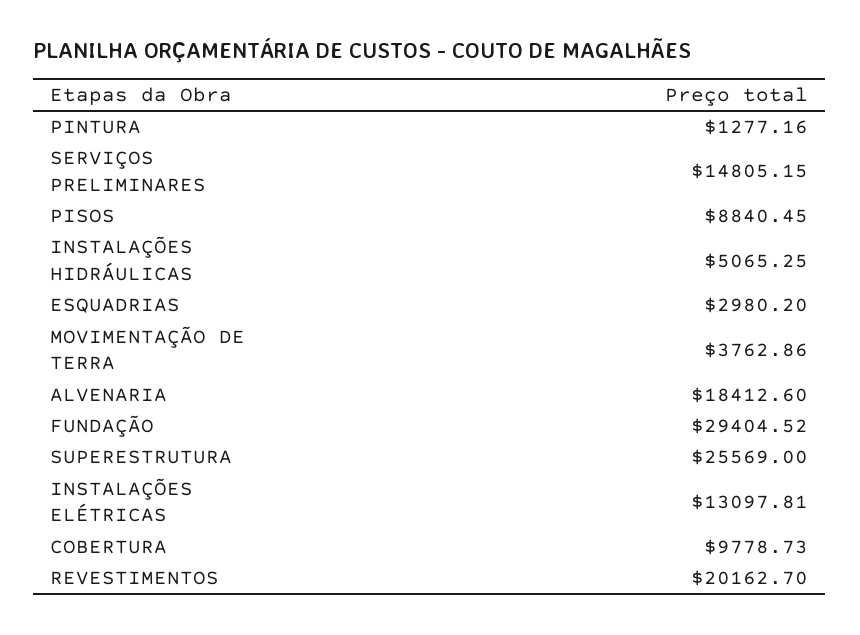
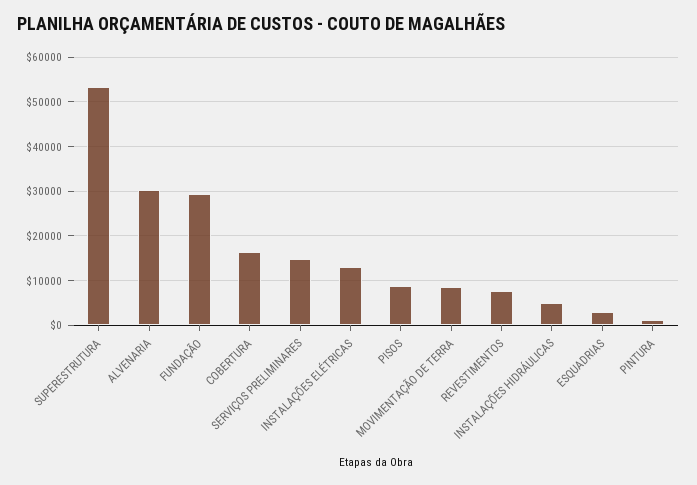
MOVIMENTAÇÃO DE TERRA: 3762.86 -> 8000
ALVENARIA: 18412.6 -> 30000
SUPERESTRUTURA: 25569 -> 54000
COBERTURA: 9778.73 -> 16000
REVESTIMENTOS: 20162.7 -> 8000

